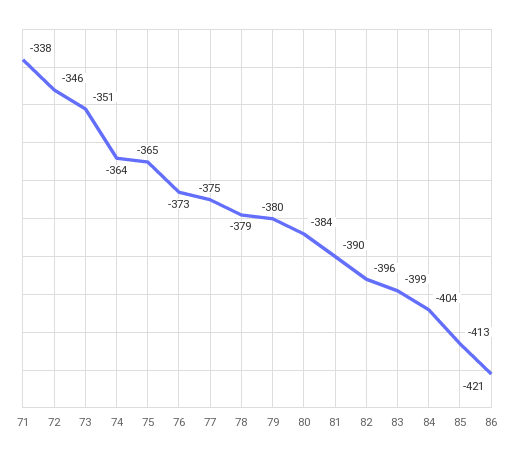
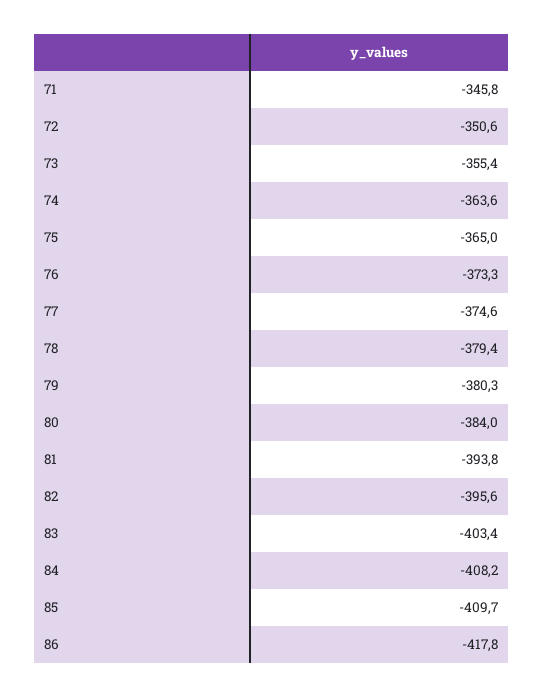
71: -338 -> -345.8
72: -346 -> -350.6
73: -351 -> -355.4
81: -390 -> -393.8
83: -399 -> -403.4
84: -404 -> -408.2
85: -413 -> -409.7
86: -421 -> -417.8

